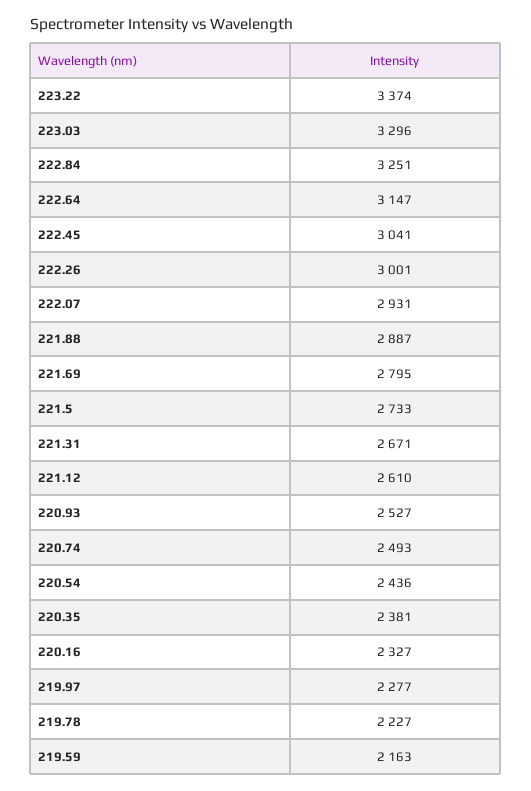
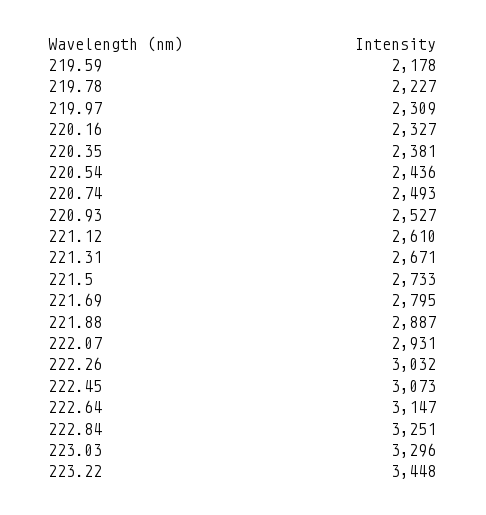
223.22: 3374 -> 3448
222.45: 3041 -> 3073
222.26: 3001 -> 3032
219.97: 2277 -> 2309
219.59: 2163 -> 2178

